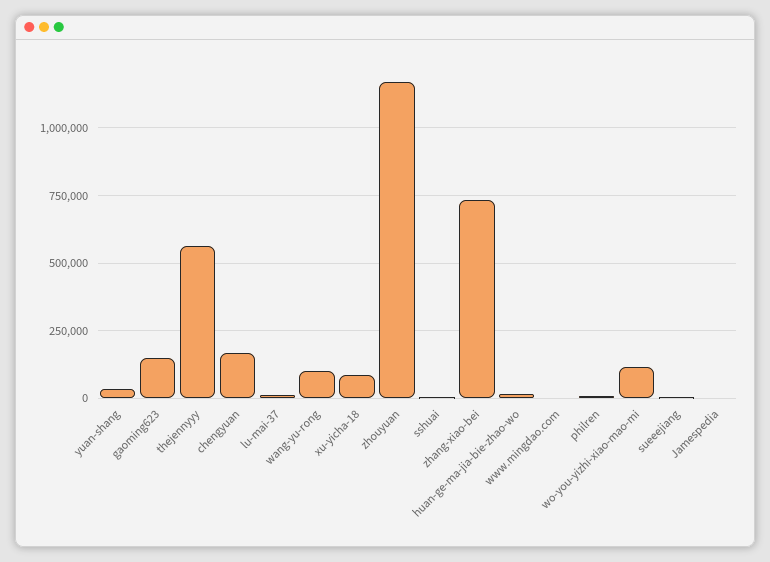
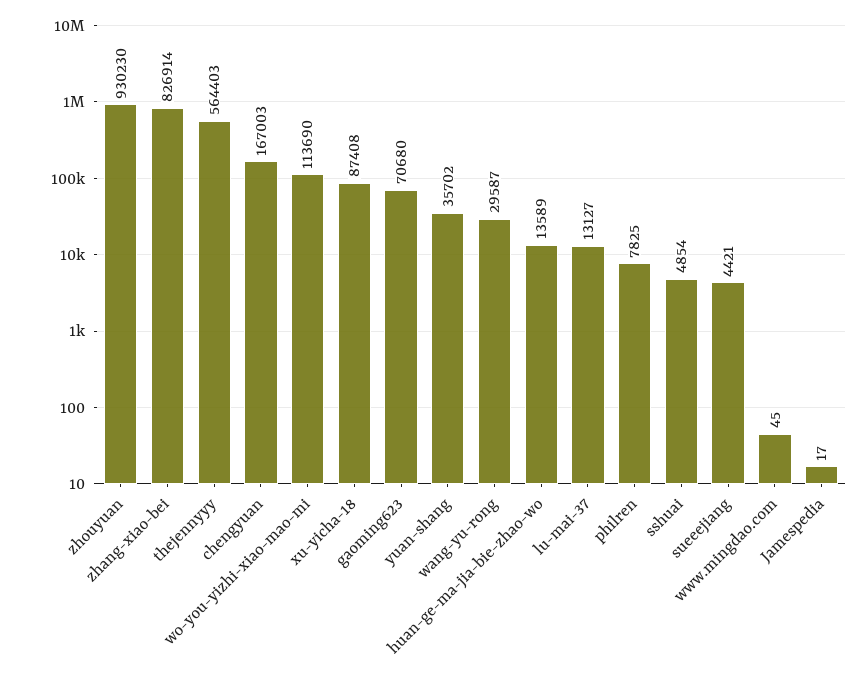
gaoming623: 150000 -> 70680
wang-yu-rong: 100000 -> 29587
zhouyuan: 1175000 -> 930230
zhang-xiao-bei: 725000 -> 826914

